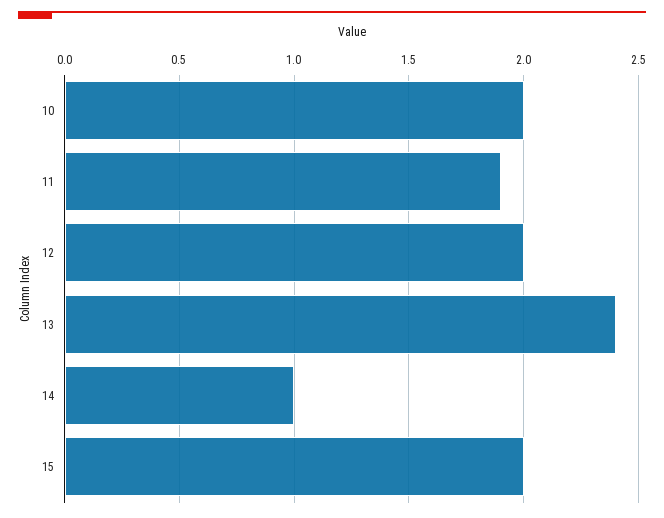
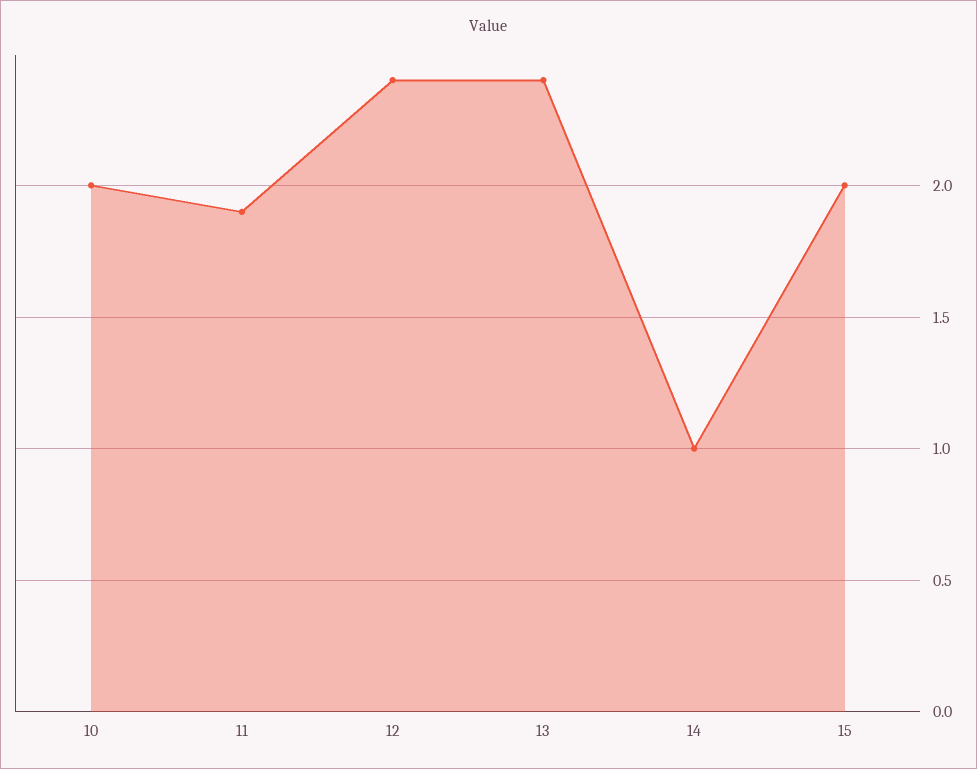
12: 2 -> 2.4

